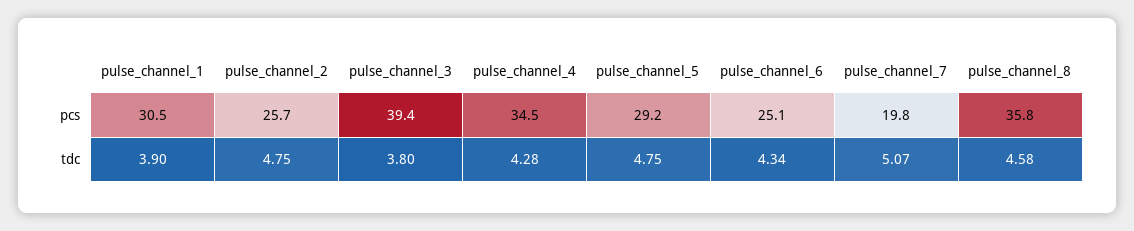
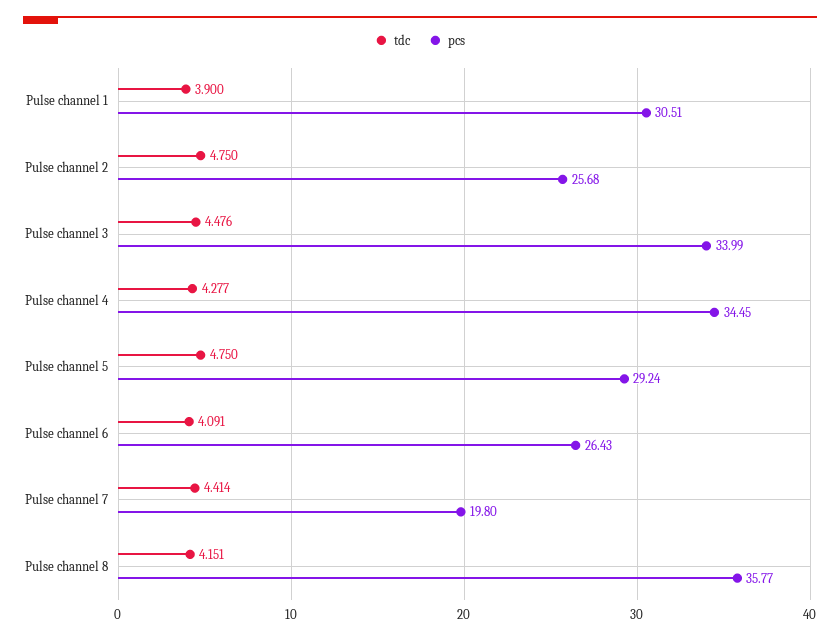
pcs, pulse_channel_3: 39.4 -> 33.99
pcs, pulse_channel_6: 25.1 -> 26.43
tdc, pulse_channel_3: 3.8 -> 4.476
tdc, pulse_channel_6: 4.34 -> 4.091
tdc, pulse_channel_7: 5.07 -> 4.414
tdc, pulse_channel_8: 4.58 -> 4.151

